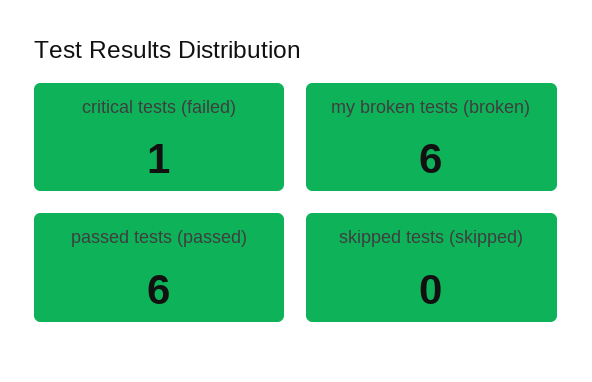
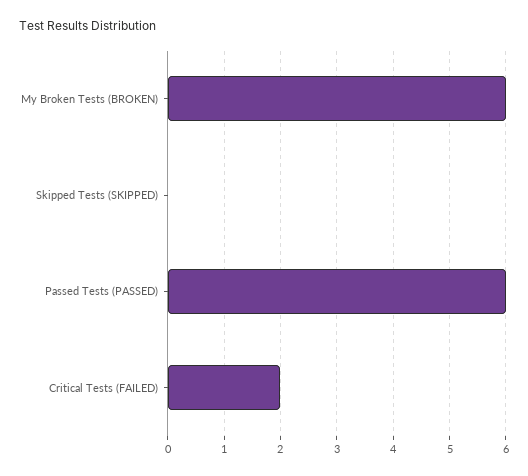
critical tests (failed): 1 -> 2

